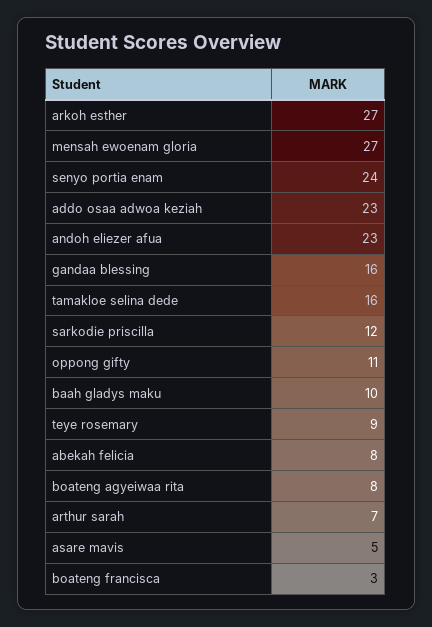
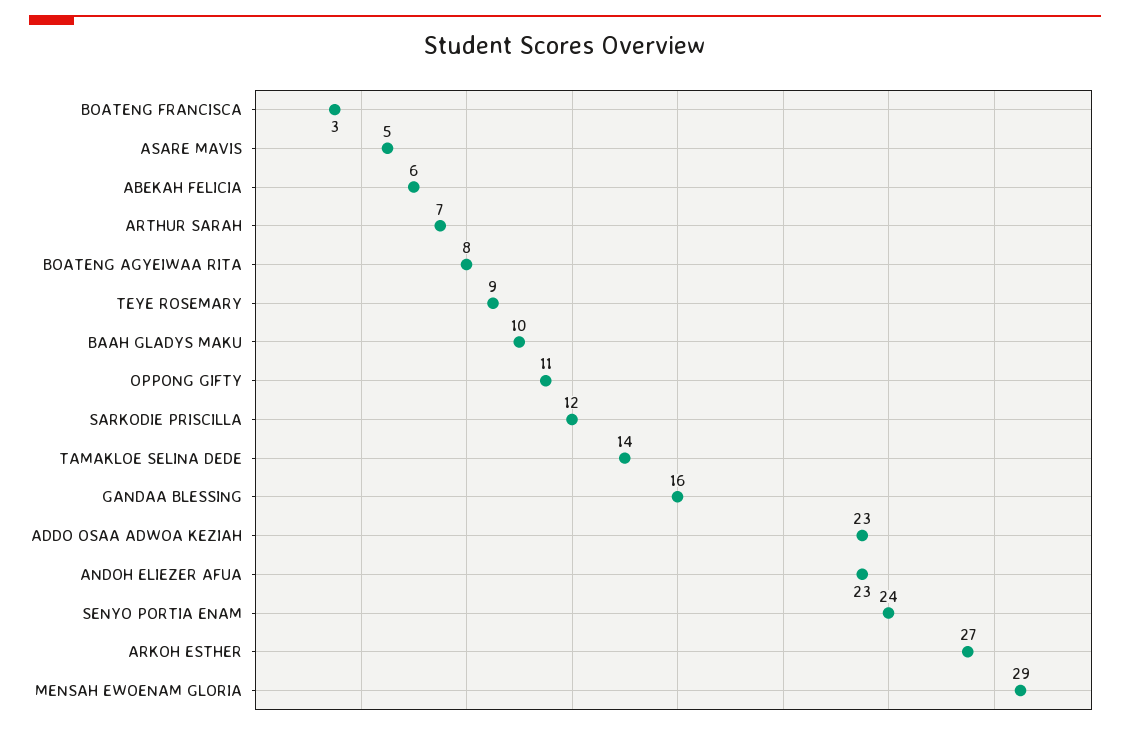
mensah ewoenam gloria: 27 -> 29
tamakloe selina dede: 16 -> 14
abekah felicia: 8 -> 6

